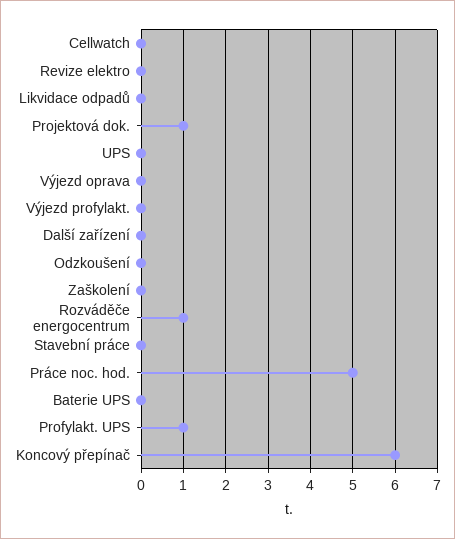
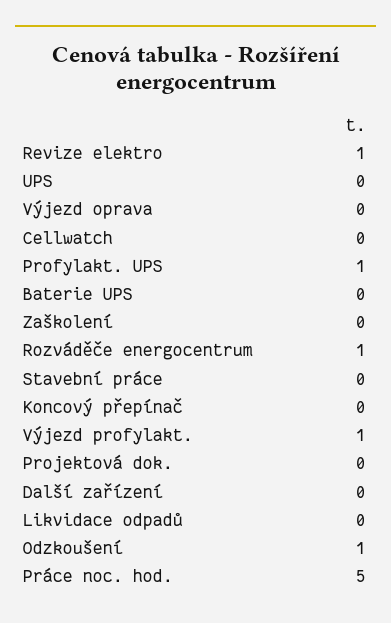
Revize elektro: 0 -> 1
Projektová dok.: 1 -> 0
Výjezd profylakt.: 0 -> 1
Odzkoušení: 0 -> 1
Koncový přepínač: 6 -> 0

